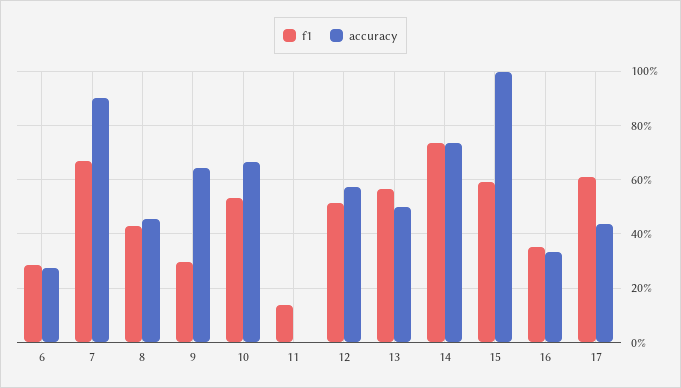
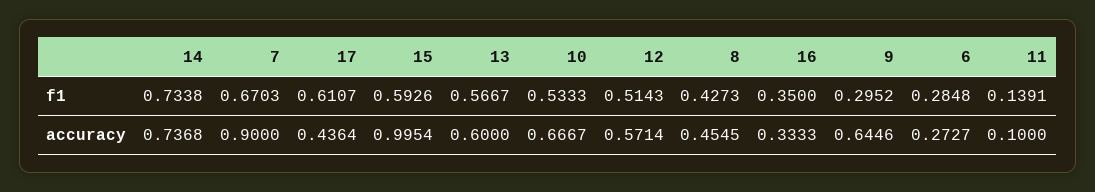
accuracy, 11: 0 -> 0.1
accuracy, 13: 0.5 -> 0.6

